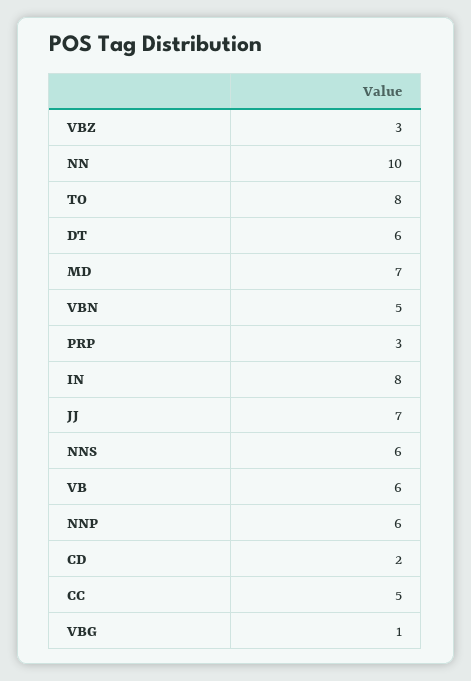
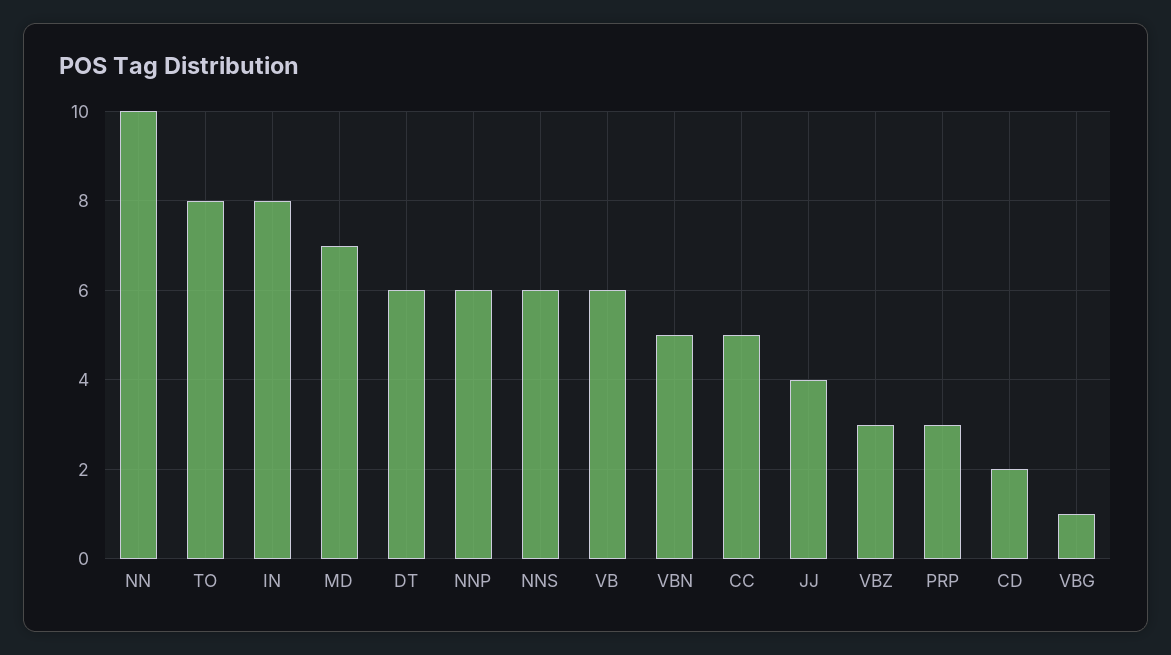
JJ: 7 -> 4

